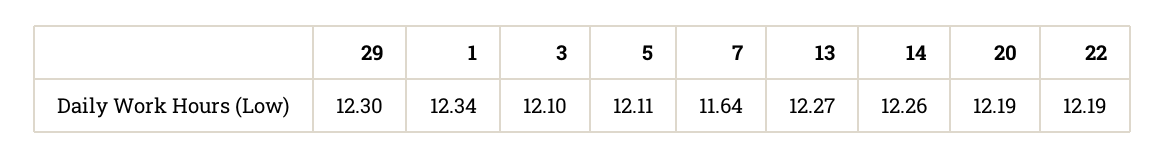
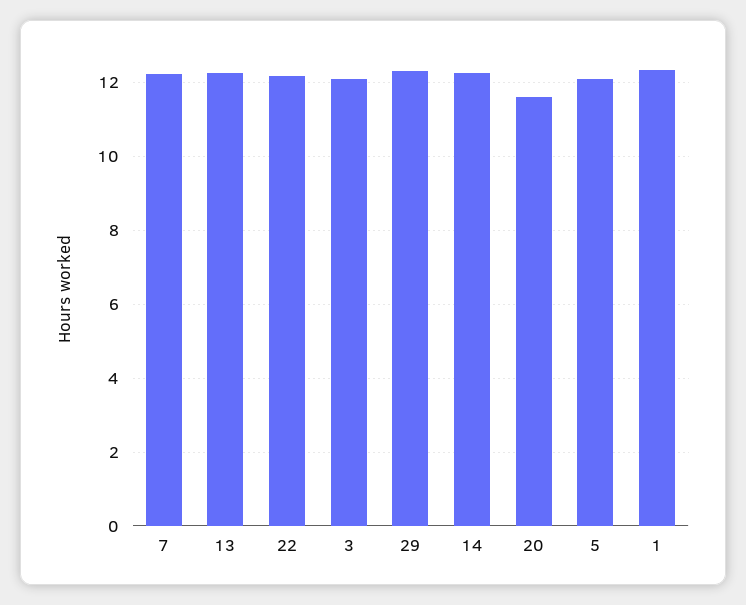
7: 11.64 -> 12.2
20: 12.19 -> 11.6

